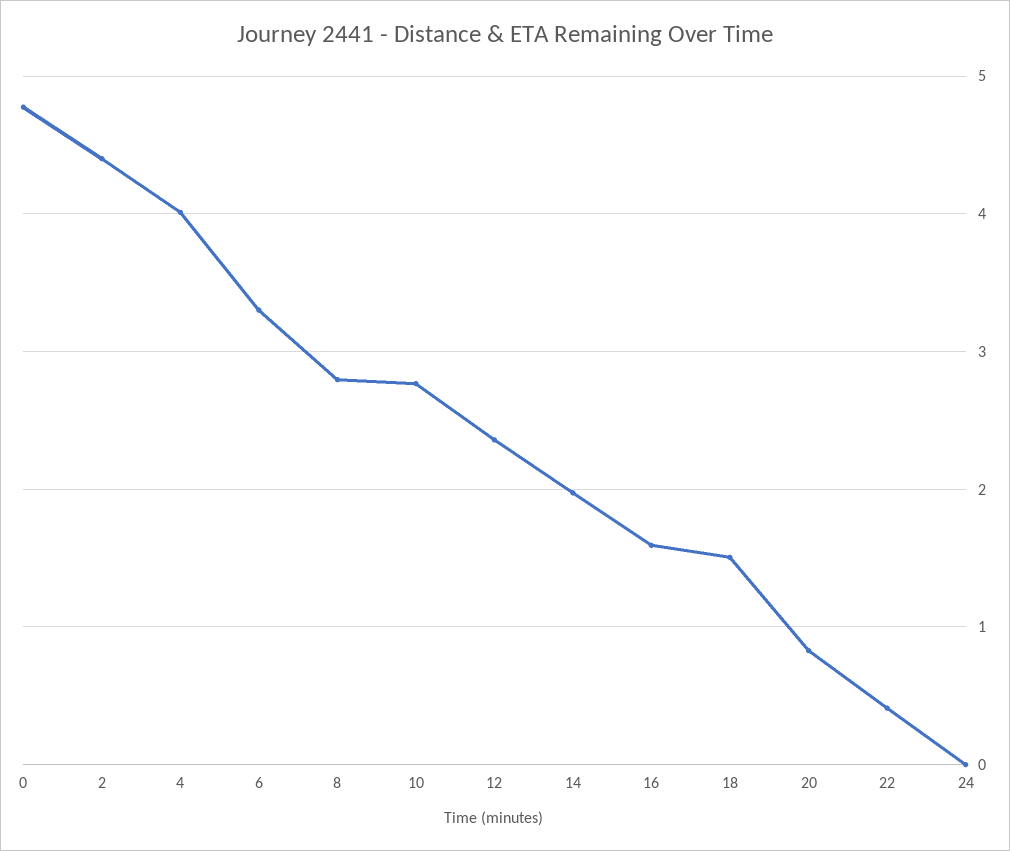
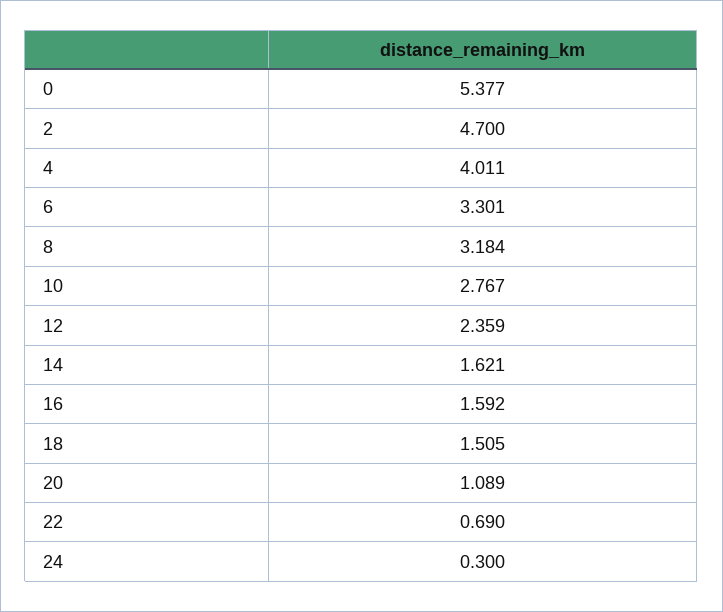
0: 4.8 -> 5.377
2: 4.4 -> 4.7
8: 2.8 -> 3.184
14: 2 -> 1.621
20: 0.8 -> 1.089
22: 0.4 -> 0.69
24: 0 -> 0.3

